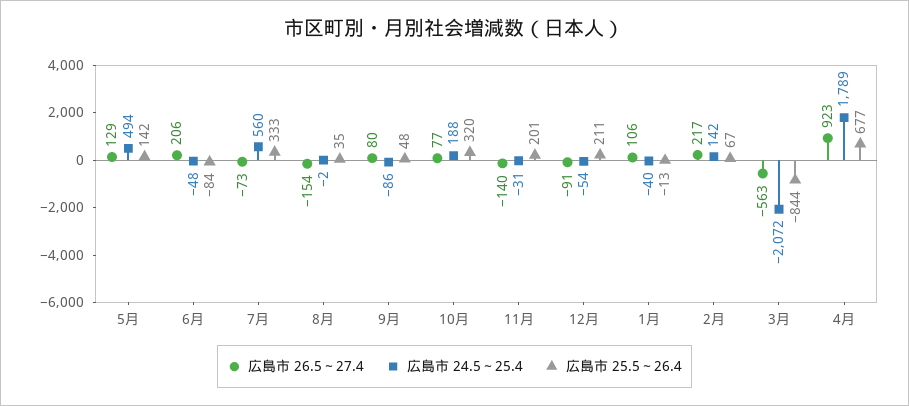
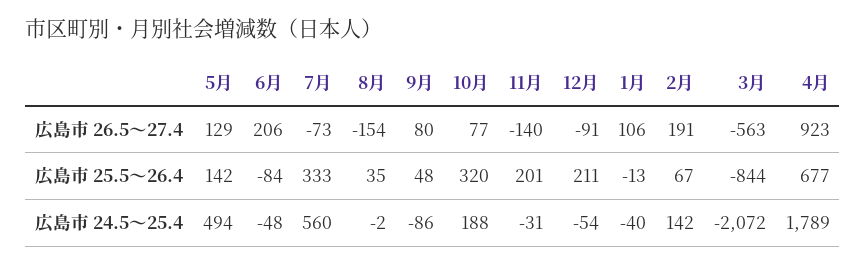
広島市 26.5～27.4, 2月: 217 -> 191

